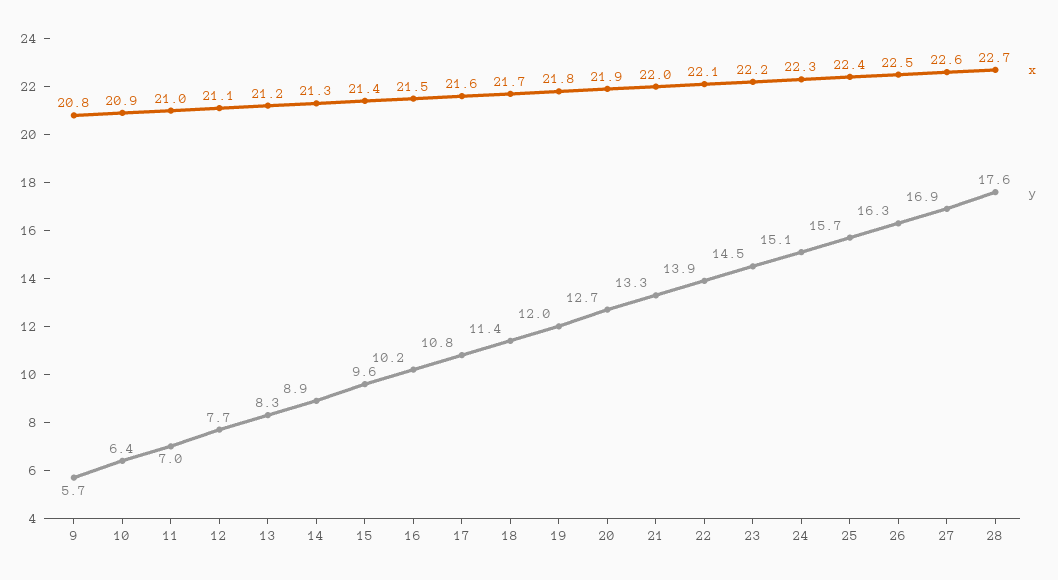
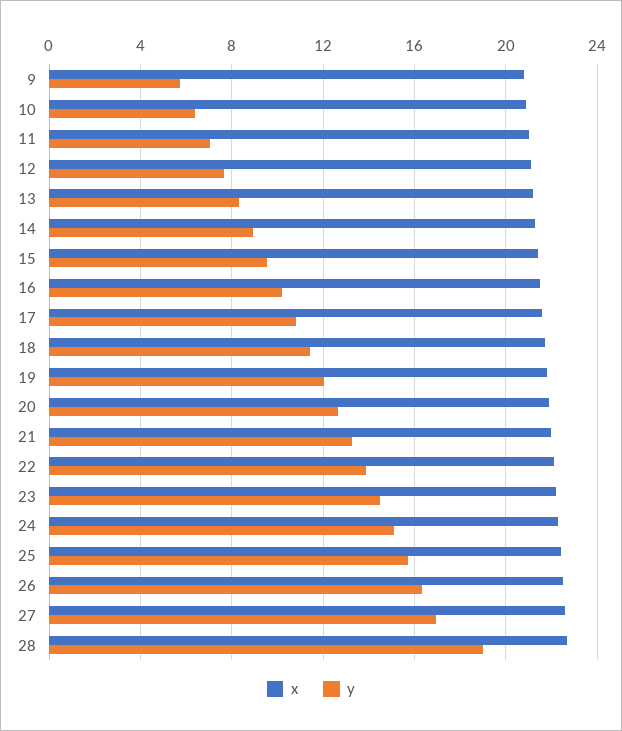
y, 28: 17.6 -> 19

